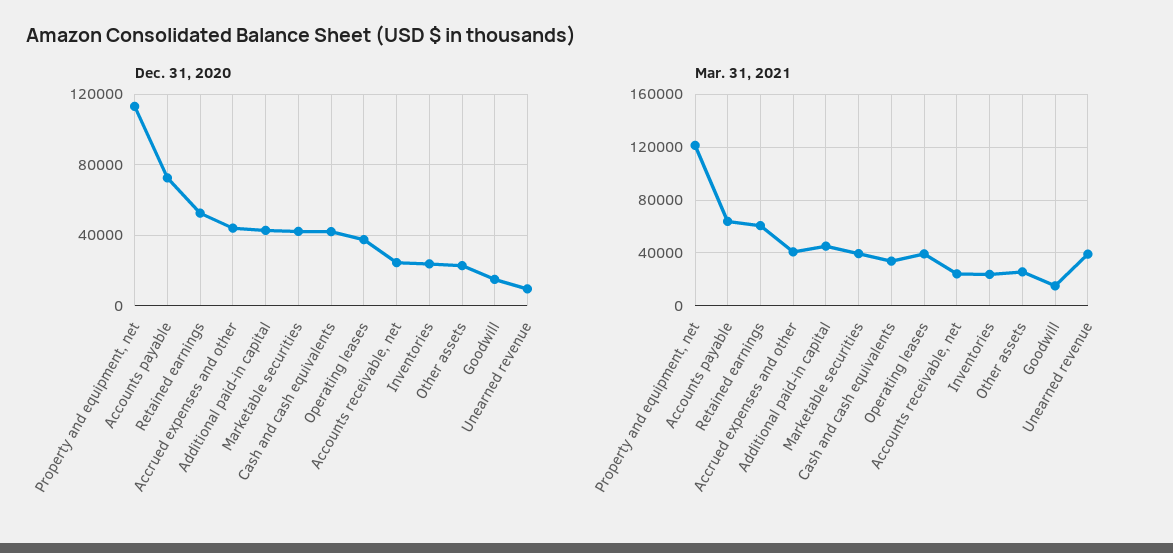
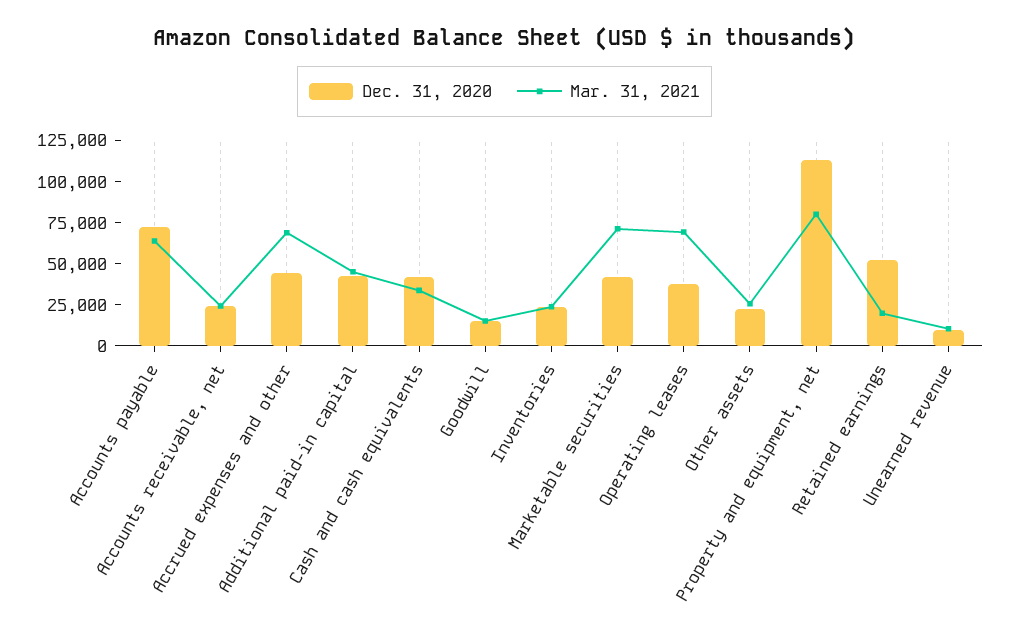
Mar. 31, 2021, Property and equipment, net: 120000 -> 80000
Mar. 31, 2021, Retained earnings: 60000 -> 20000
Mar. 31, 2021, Accrued expenses and other: 40000 -> 70000
Mar. 31, 2021, Marketable securities: 40000 -> 70000
Mar. 31, 2021, Operating leases: 40000 -> 70000
Mar. 31, 2021, Unearned revenue: 40000 -> 10000

